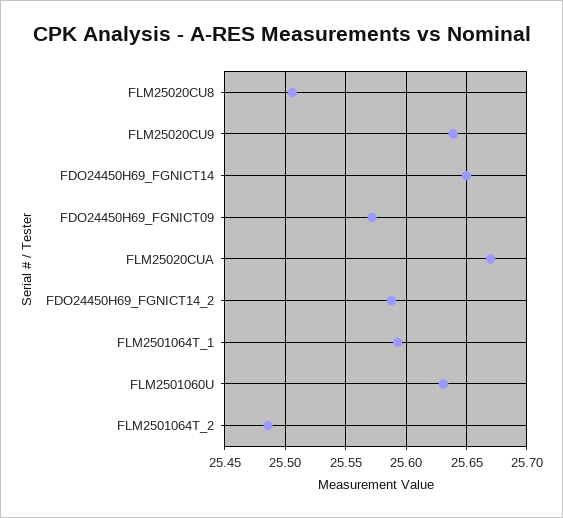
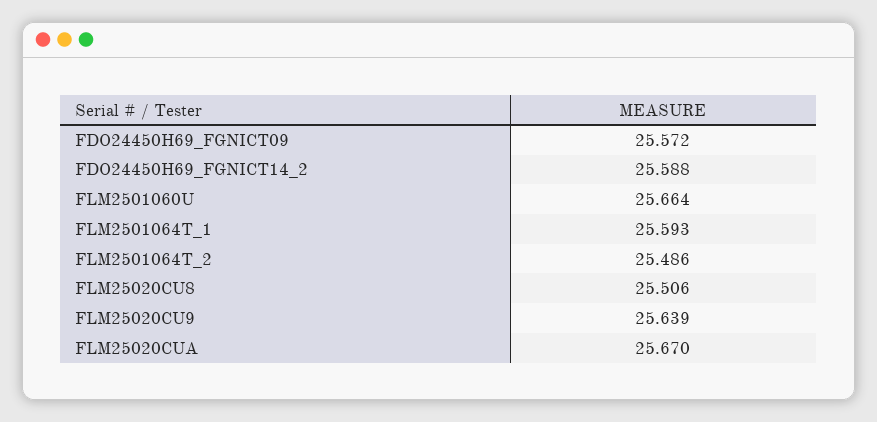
FDO24450H69_FGNICT14: 25.65 -> none
FLM2501060U: 25.63 -> 25.664

